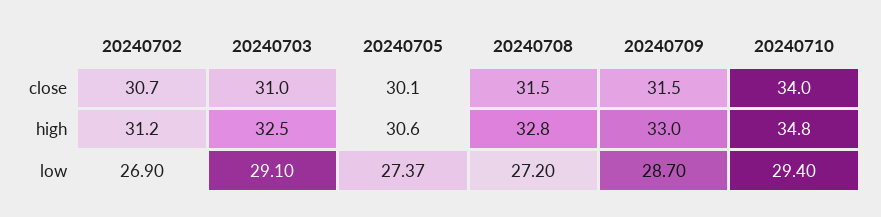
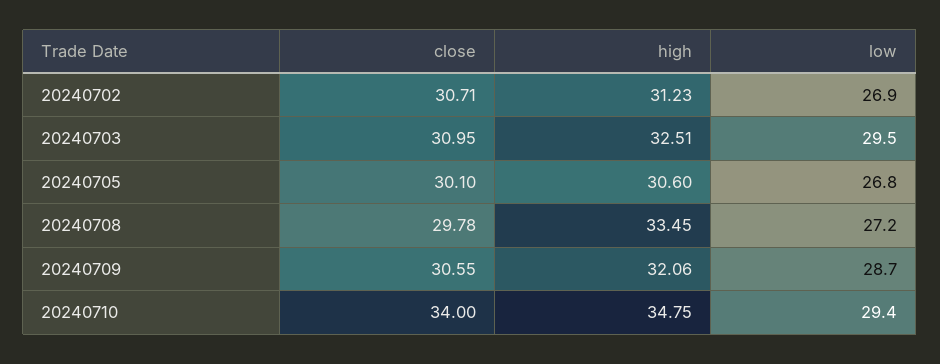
20240708, close: 31.5 -> 29.78
20240709, close: 31.5 -> 30.55
20240708, high: 32.8 -> 33.45
20240709, high: 33 -> 32.06
20240703, low: 29.1 -> 29.5
20240705, low: 27.37 -> 26.8

